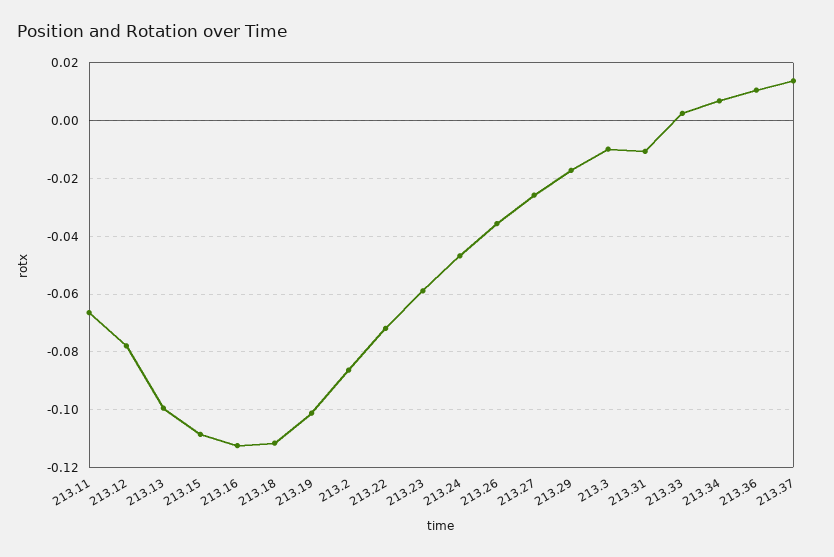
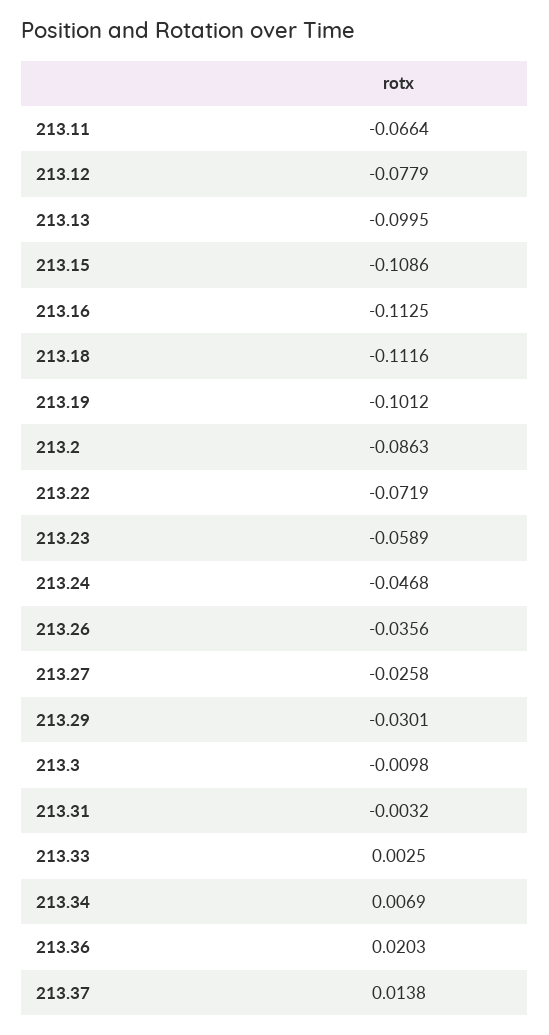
213.29: -0.0175 -> -0.0301
213.31: -0.01 -> -0.0032
213.36: 0.01 -> 0.0203

